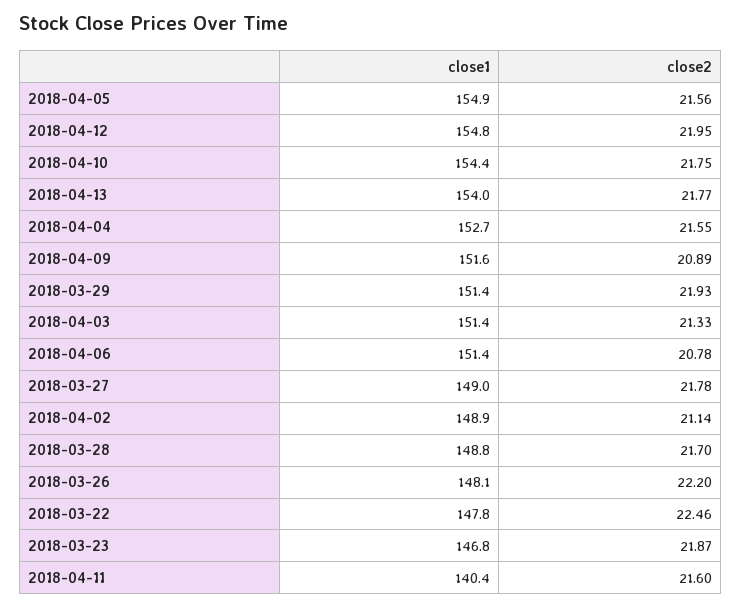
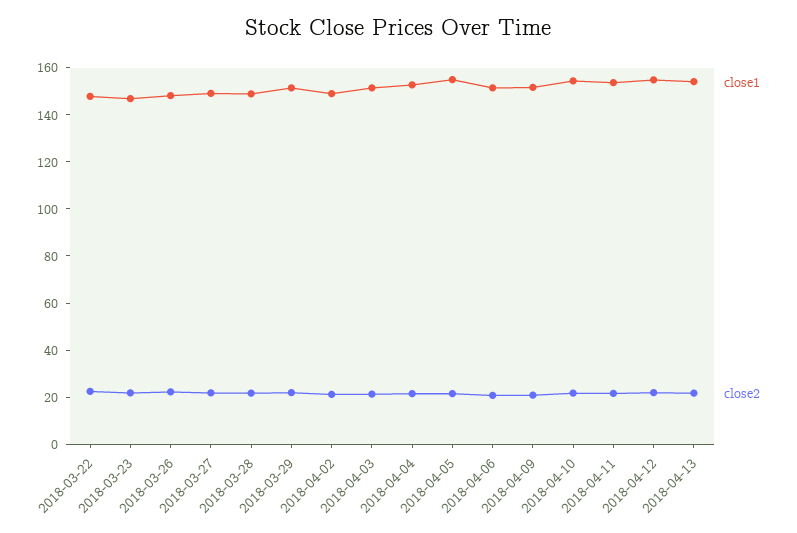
close1, 2018-04-11: 140.4 -> 155

